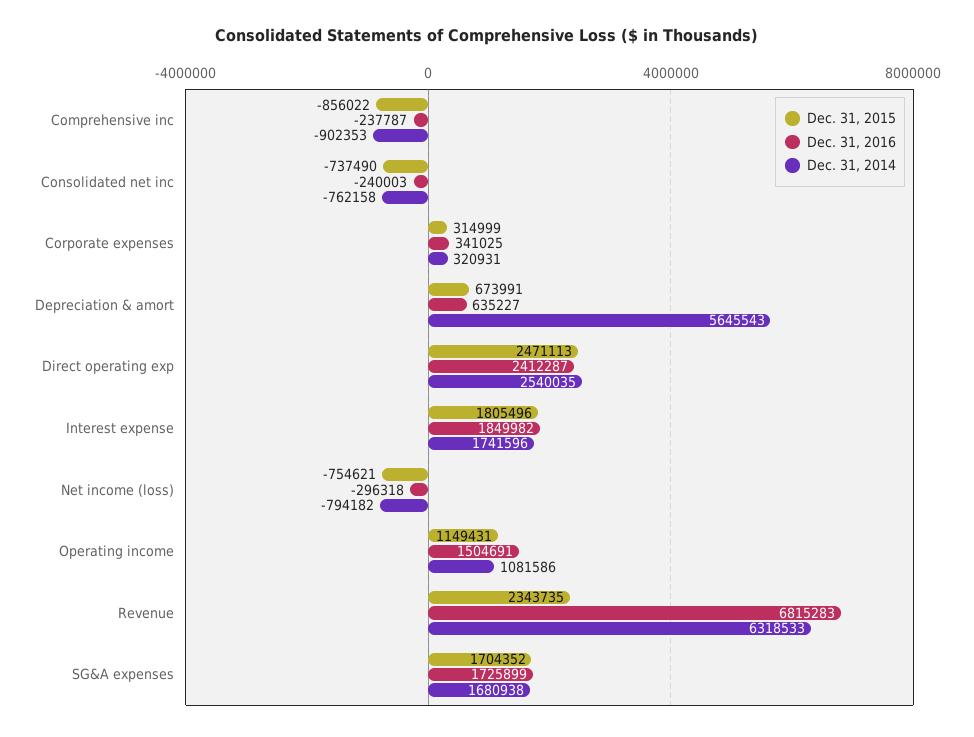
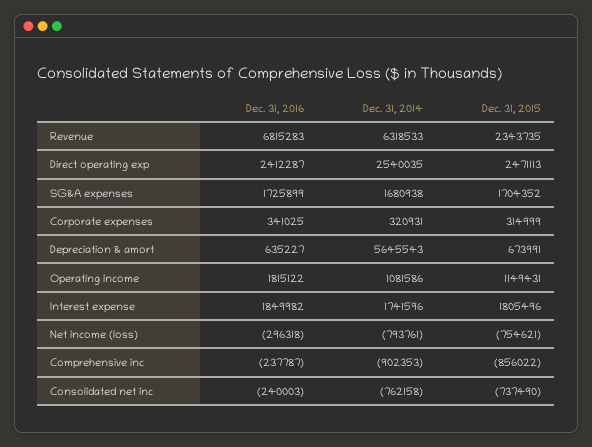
Dec. 31, 2014, Net income (loss): -794182 -> -793761
Dec. 31, 2016, Operating income: 1504691 -> 1815122

